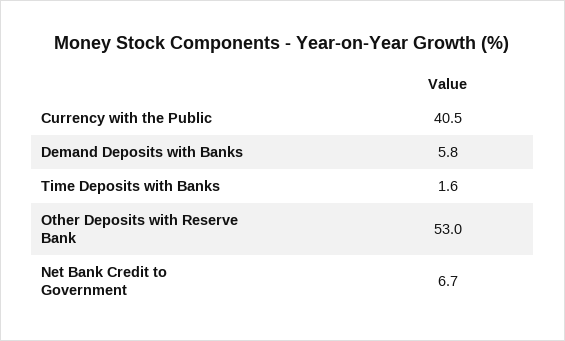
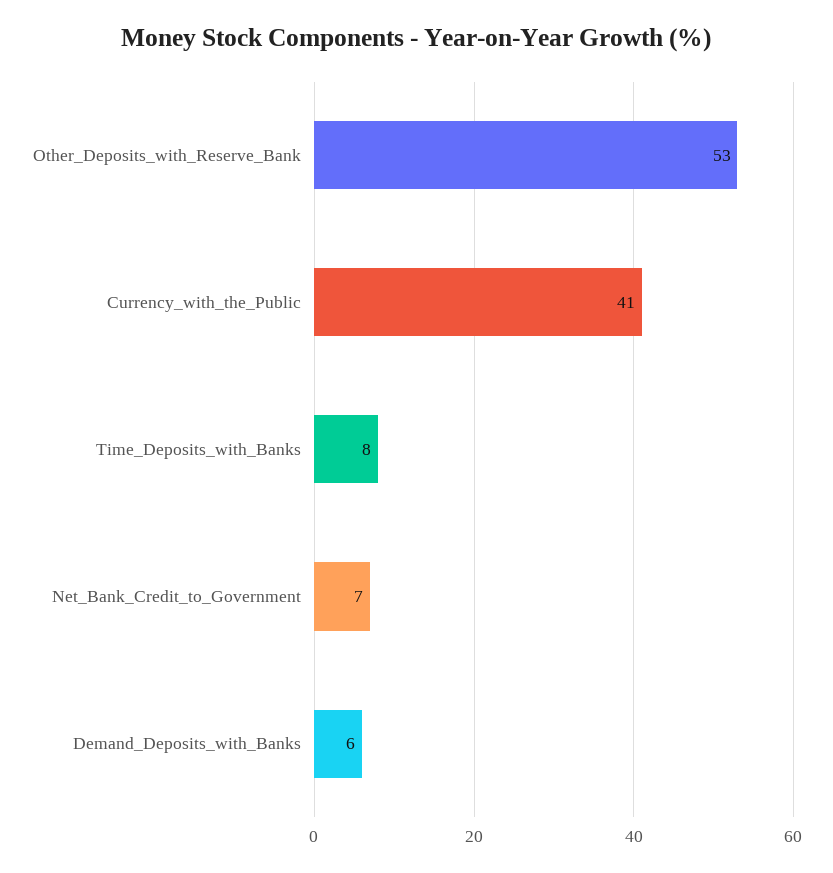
Time Deposits with Banks: 1.6 -> 8

